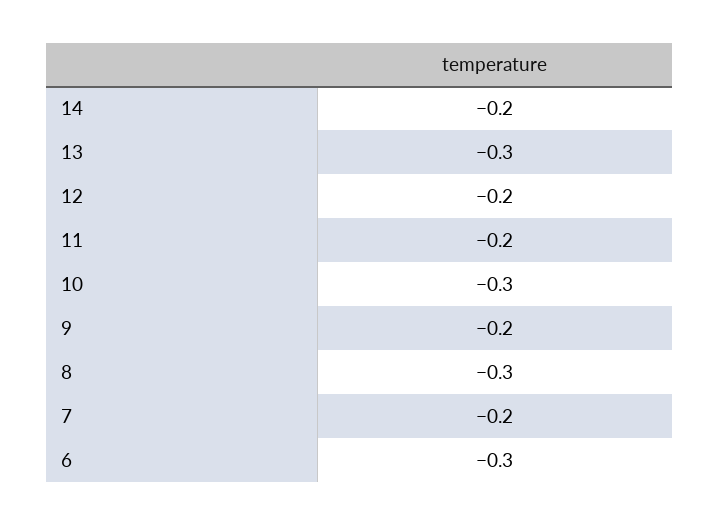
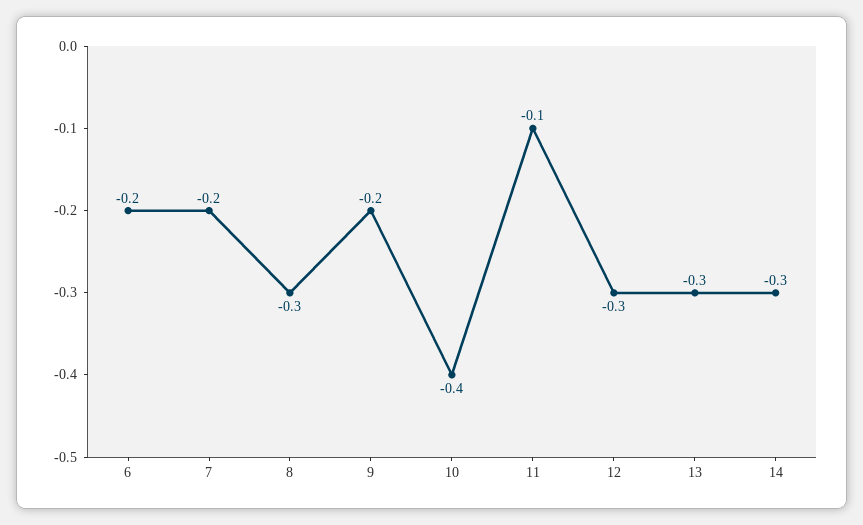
14: -0.2 -> -0.3
12: -0.2 -> -0.3
11: -0.2 -> -0.1
10: -0.3 -> -0.4
6: -0.3 -> -0.2

